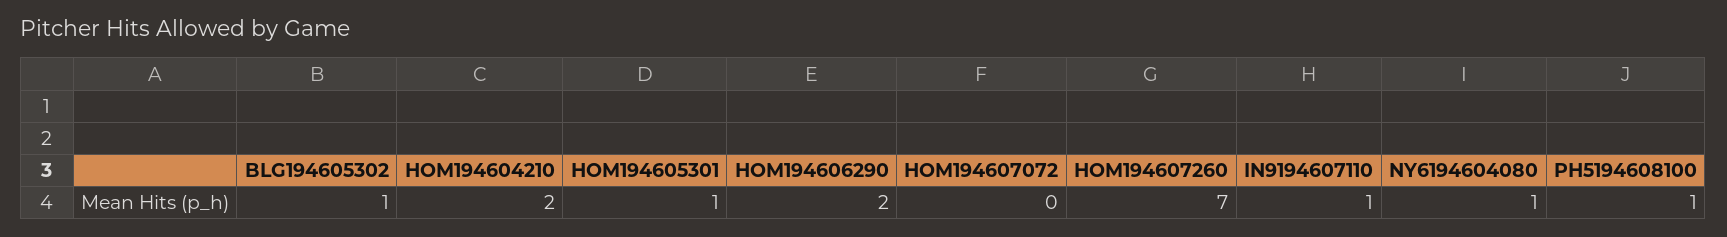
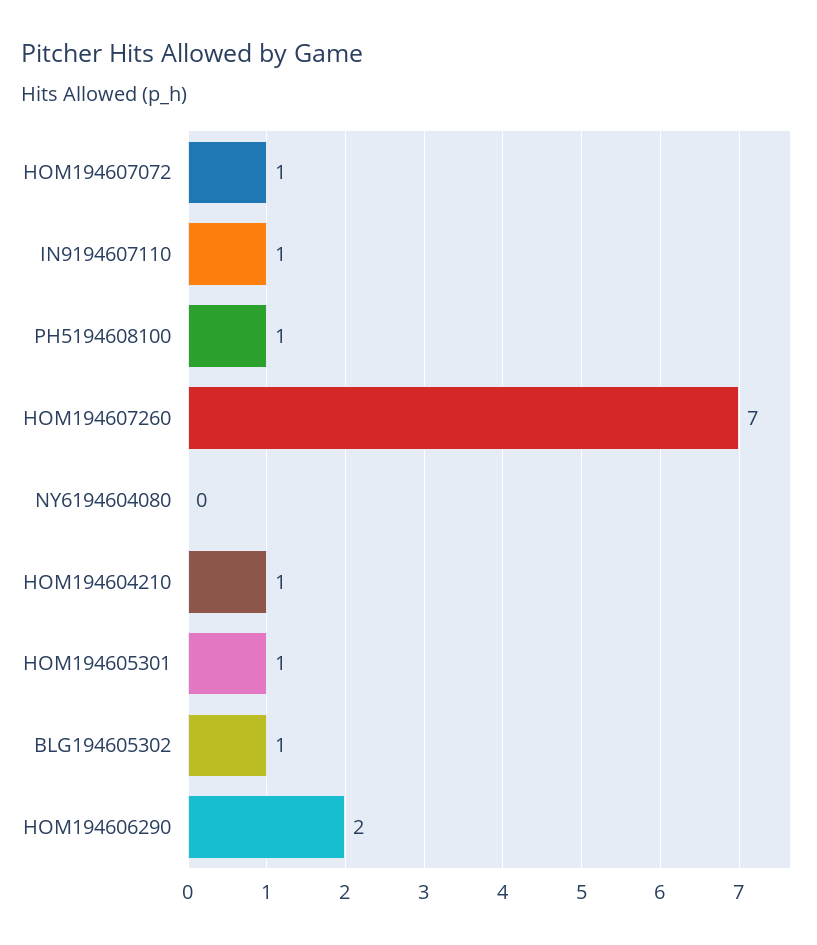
HOM194604210: 2 -> 1
HOM194607072: 0 -> 1
NY6194604080: 1 -> 0

